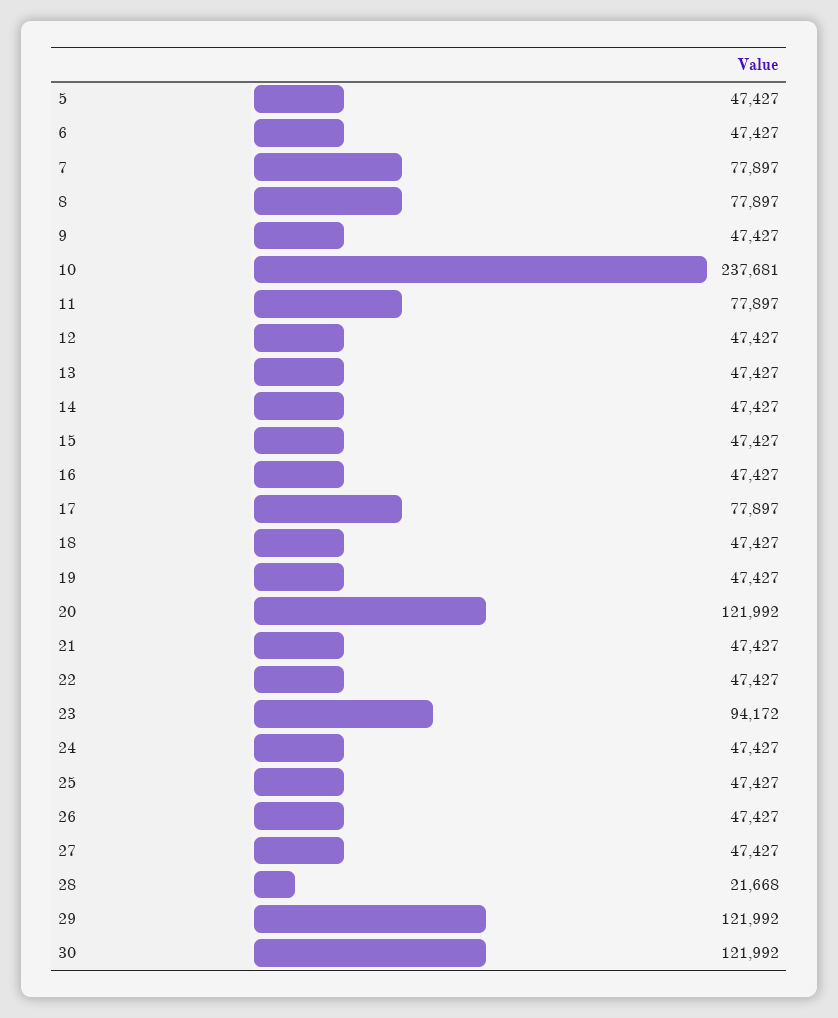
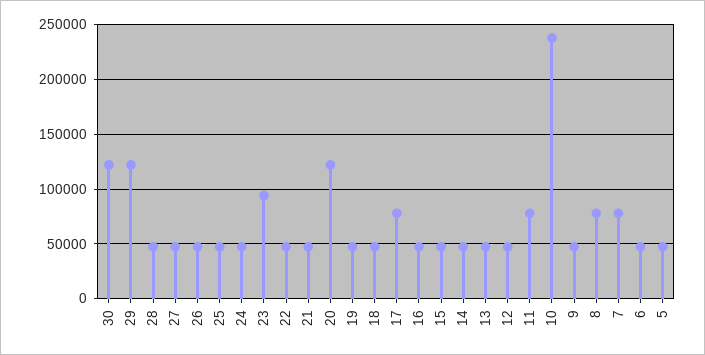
28: 21668 -> 50000

